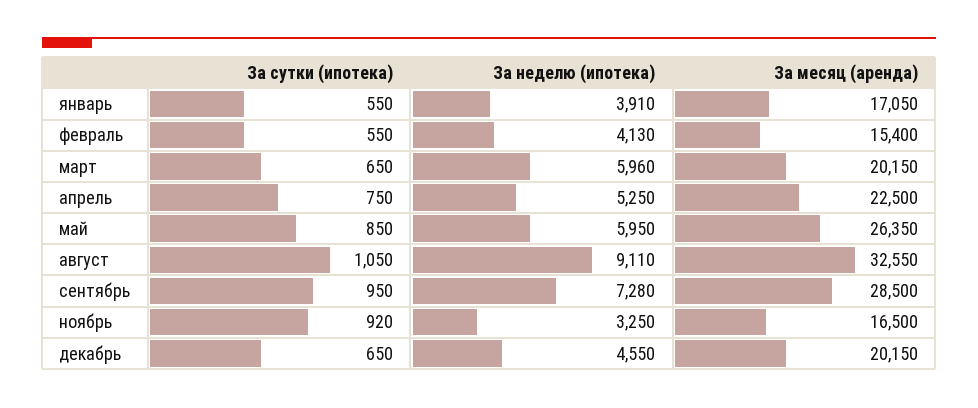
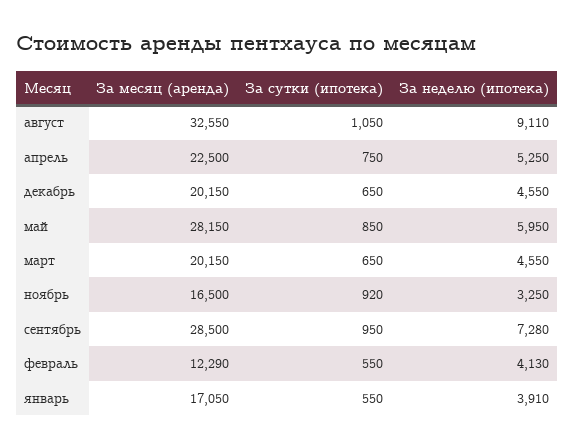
За месяц (аренда), февраль: 15400 -> 12290
За неделю (ипотека), март: 5960 -> 4550
За месяц (аренда), май: 26350 -> 28150

